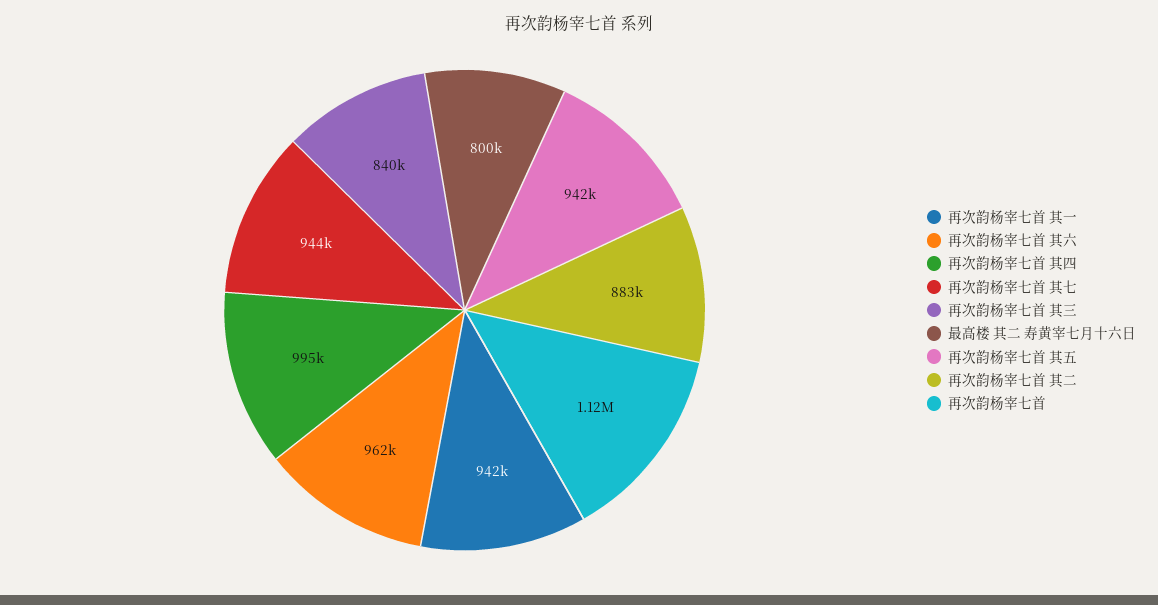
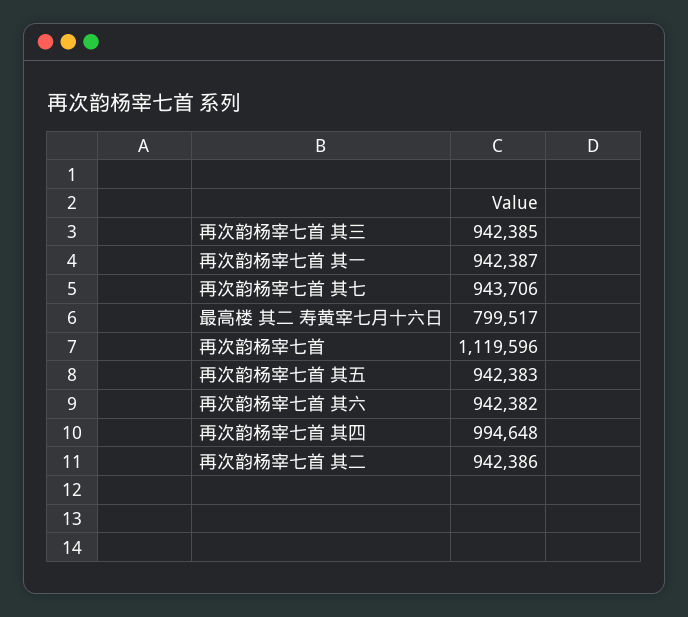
再次韵杨宰七首 其六: 962000 -> 942382
再次韵杨宰七首 其三: 840000 -> 942385
再次韵杨宰七首 其二: 883000 -> 942386

